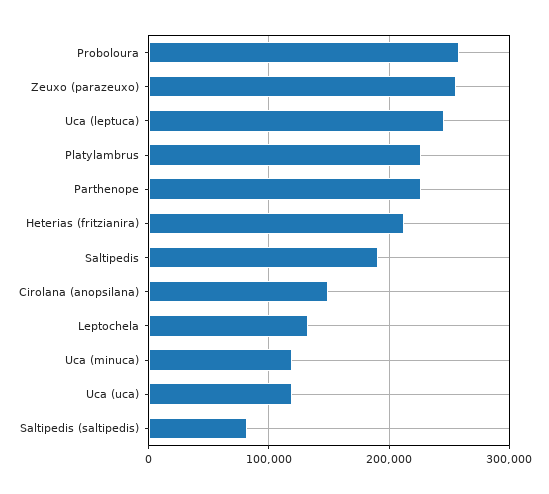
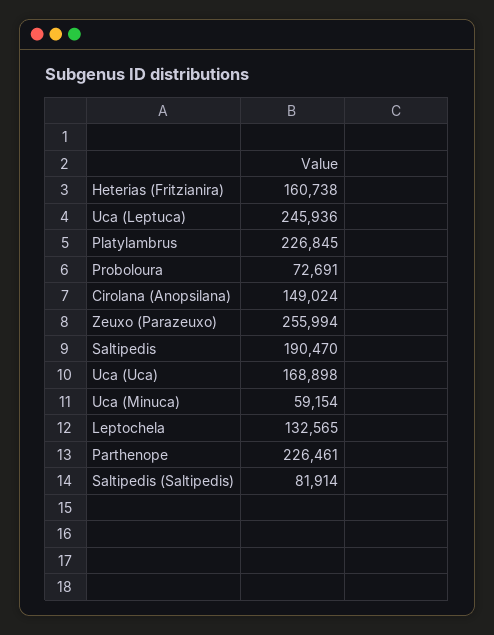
Proboloura: 260000 -> 72691
Heterias (fritzianira): 210000 -> 160738
Uca (minuca): 120000 -> 59154
Uca (uca): 120000 -> 168898

